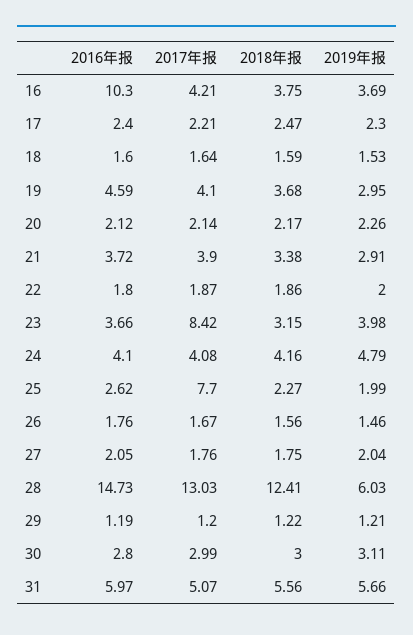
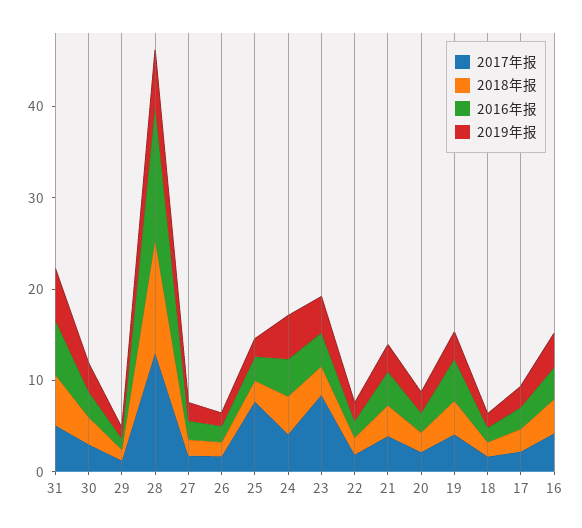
2016年报, 16: 10.3 -> 4

